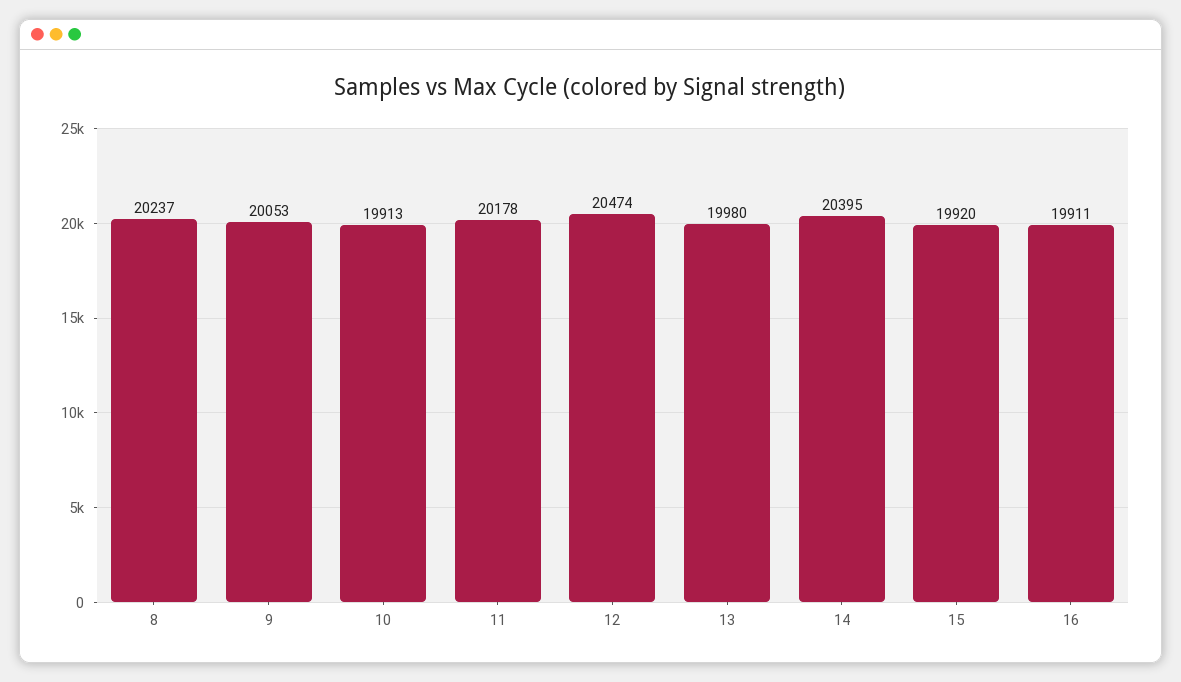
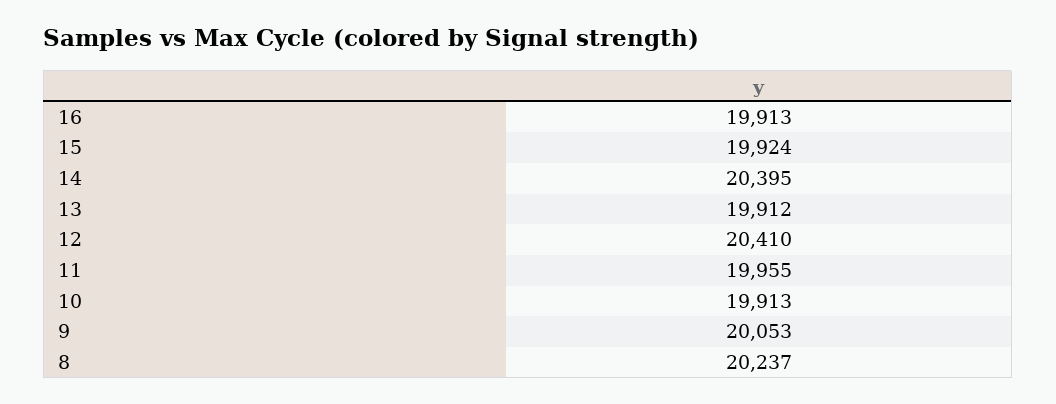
11: 20178 -> 19955
12: 20474 -> 20410
13: 19980 -> 19912
15: 19920 -> 19924
16: 19911 -> 19913

